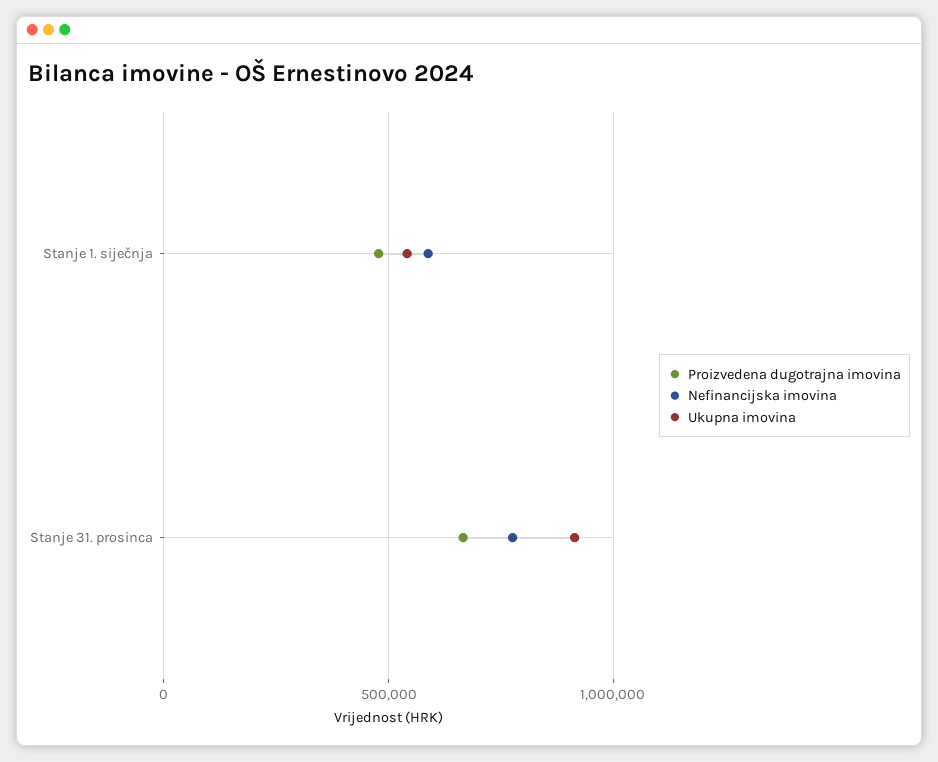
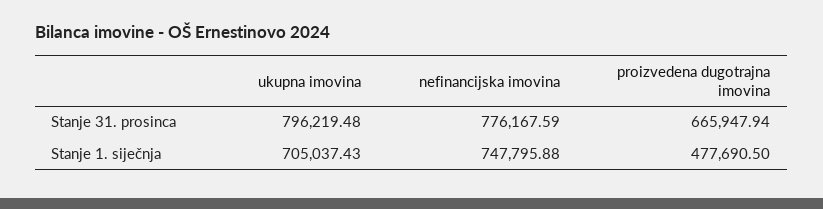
Nefinancijska imovina, Stanje 1. siječnja: 600000 -> 747795.88
Ukupna imovina, Stanje 1. siječnja: 550000 -> 705037.43
Ukupna imovina, Stanje 31. prosinca: 900000 -> 796219.48

